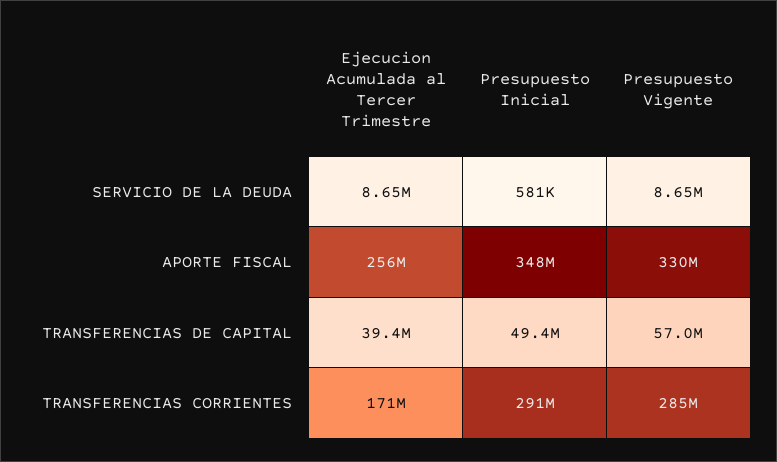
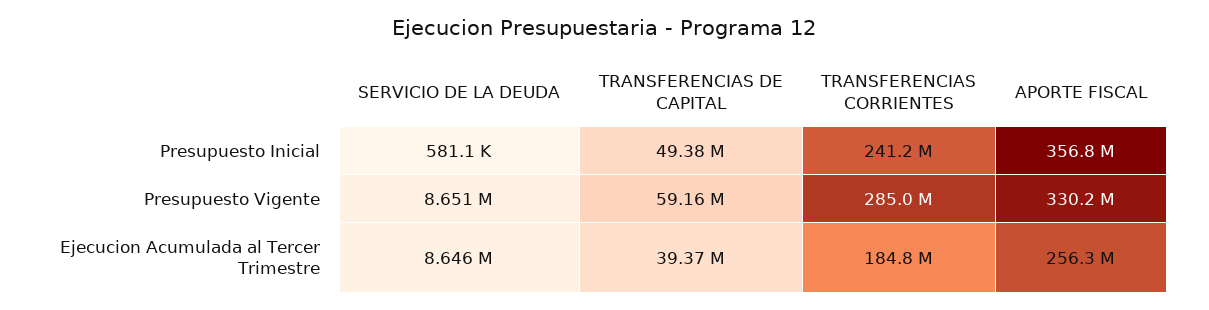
Presupuesto Inicial, APORTE FISCAL: 348000000 -> 356800000
Presupuesto Vigente, TRANSFERENCIAS DE CAPITAL: 57000000 -> 59160000
Ejecucion Acumulada al Tercer Trimestre, TRANSFERENCIAS CORRIENTES: 171000000 -> 184800000
Presupuesto Inicial, TRANSFERENCIAS CORRIENTES: 291000000 -> 241200000

